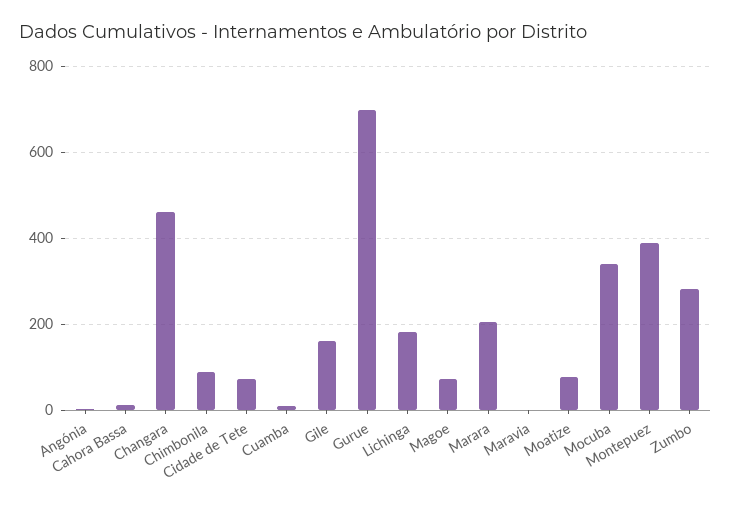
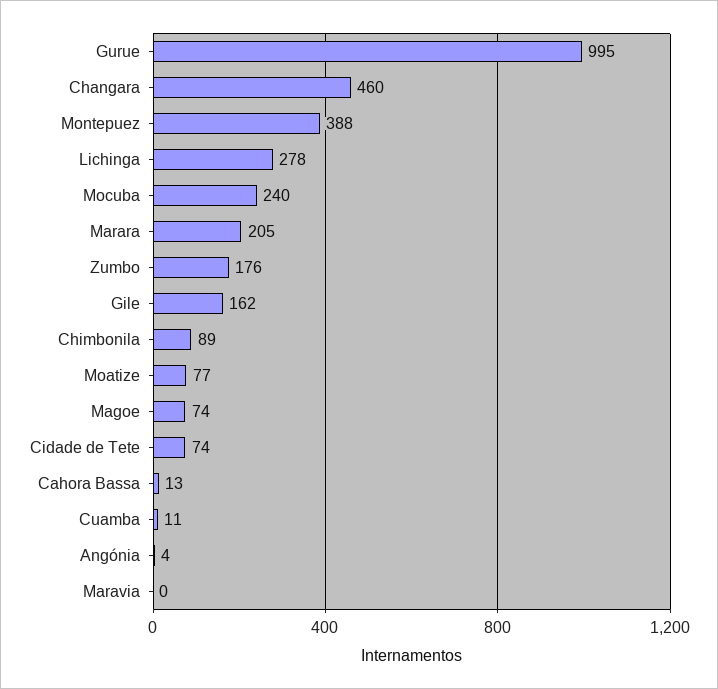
Gurue: 700 -> 995
Lichinga: 180 -> 278
Mocuba: 340 -> 240
Zumbo: 280 -> 176

